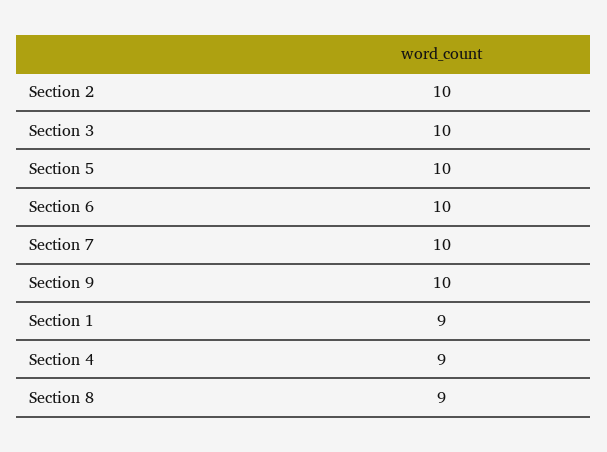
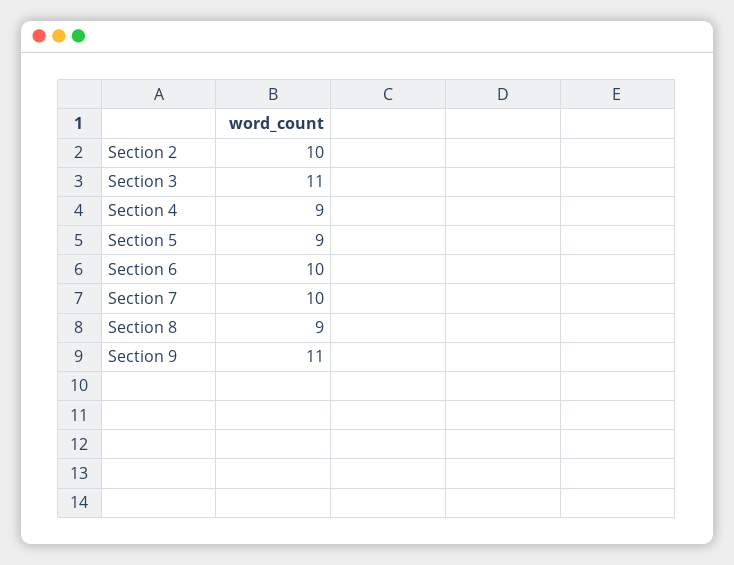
Section 3: 10 -> 11
Section 5: 10 -> 9
Section 9: 10 -> 11
Section 1: 9 -> none

